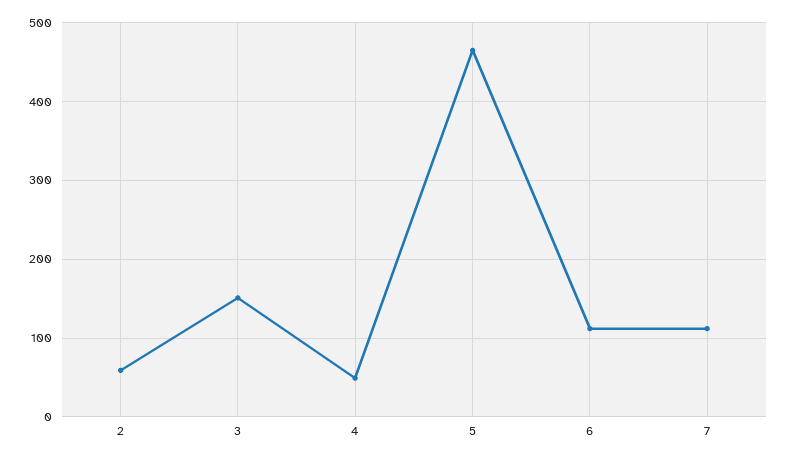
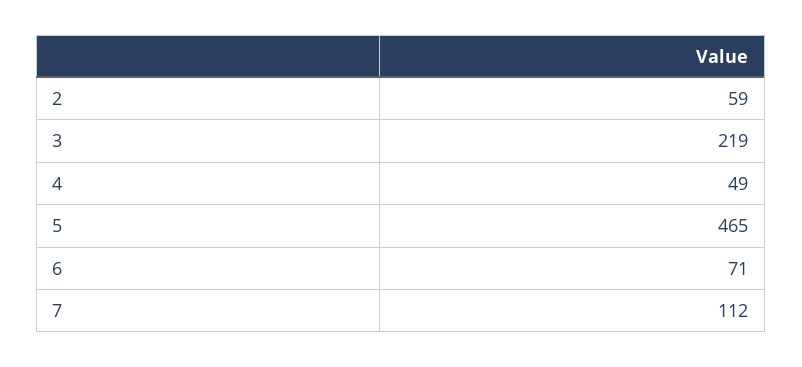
3: 150 -> 219
6: 110 -> 71

